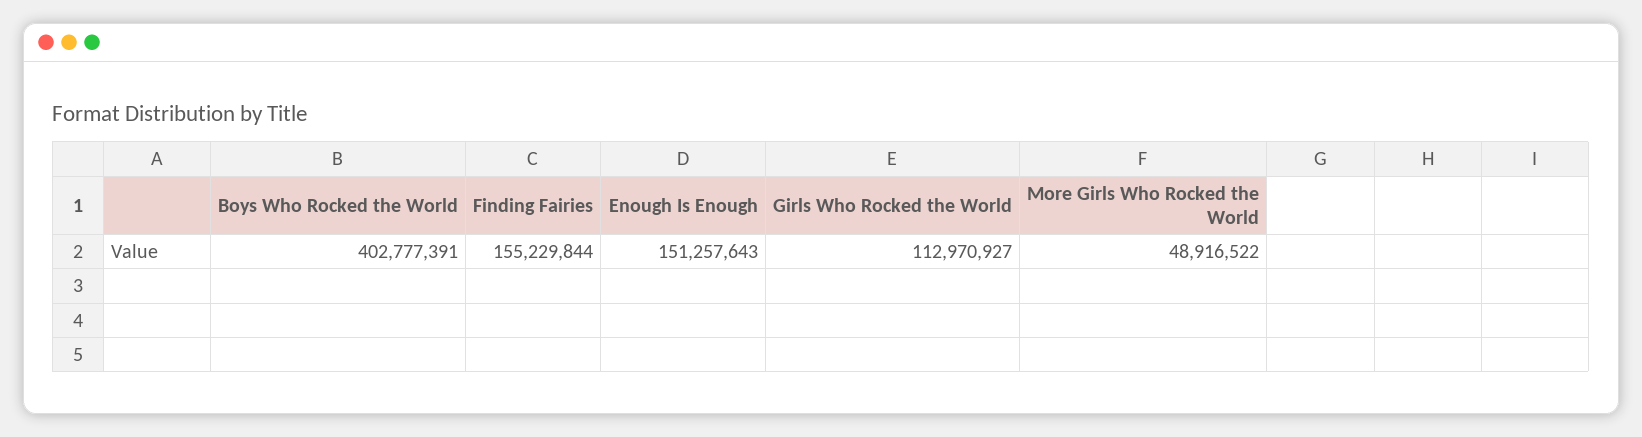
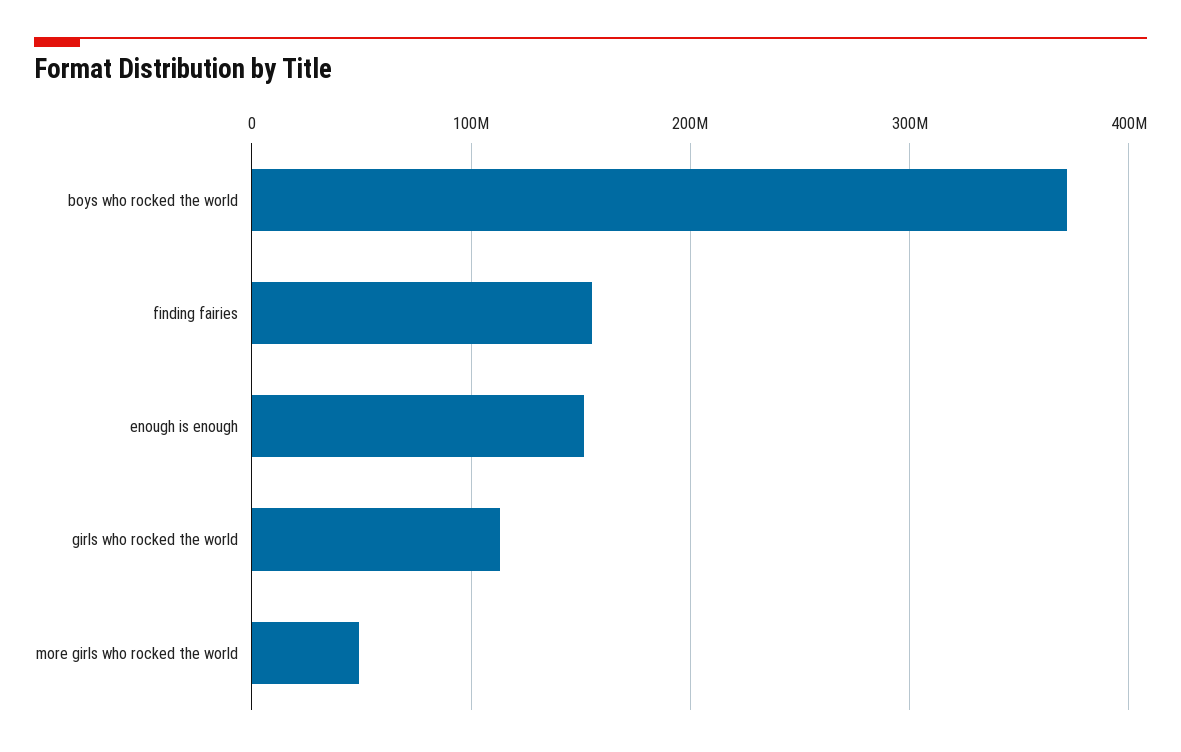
Boys Who Rocked the World: 402777391 -> 370000000

